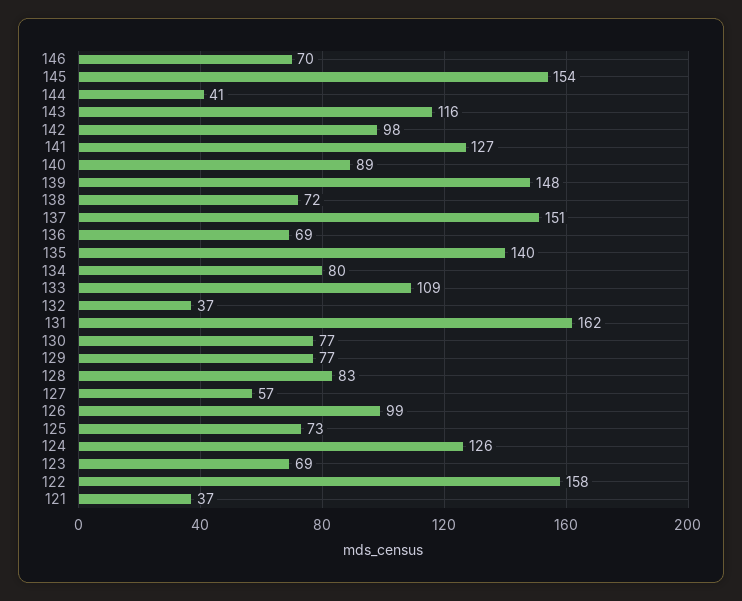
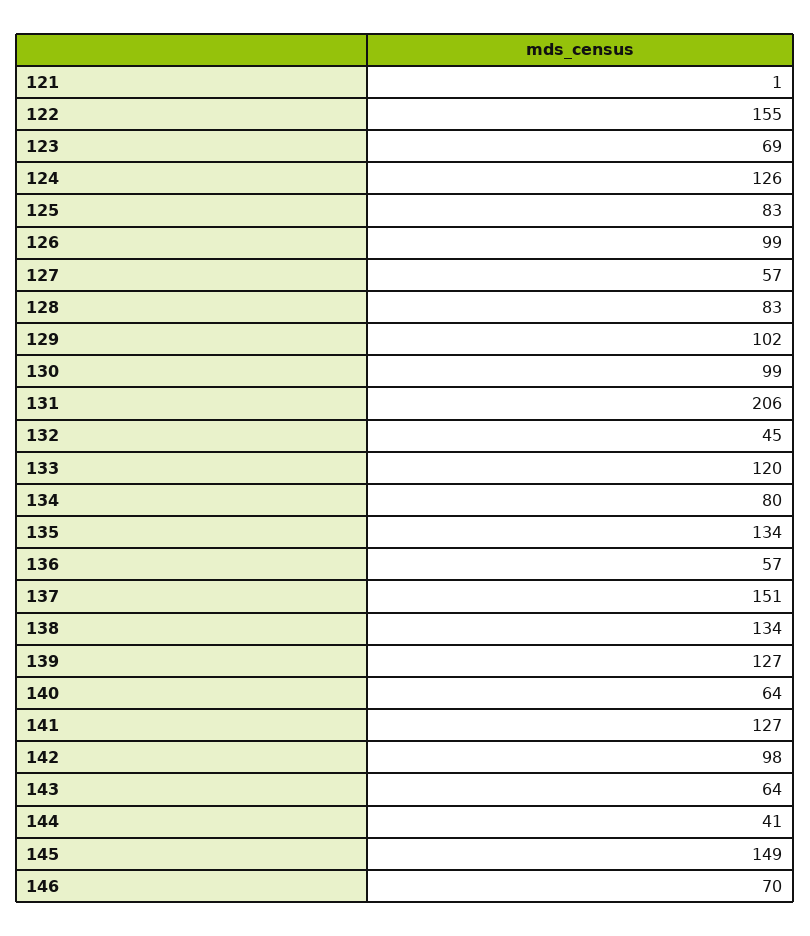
145: 154 -> 149
143: 116 -> 64
140: 89 -> 64
139: 148 -> 127
138: 72 -> 134
136: 69 -> 57
135: 140 -> 134
133: 109 -> 120
132: 37 -> 45
131: 162 -> 206
130: 77 -> 99
129: 77 -> 102
125: 73 -> 83
122: 158 -> 155
121: 37 -> 1

